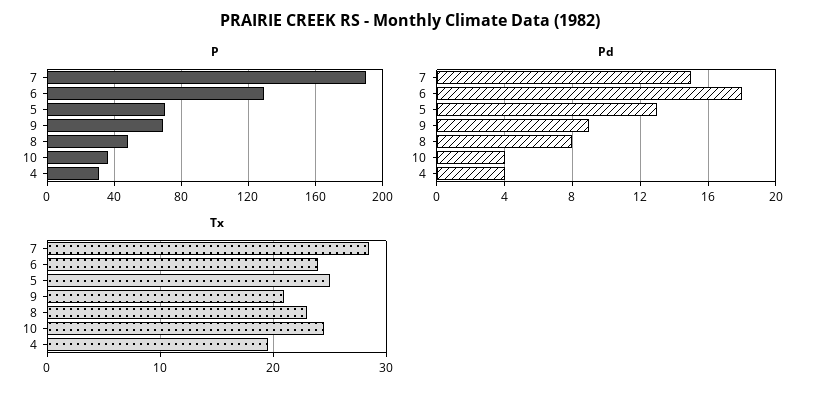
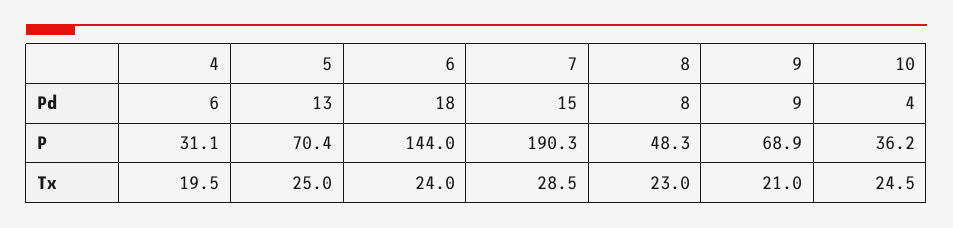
P, 6: 130 -> 144
Pd, 4: 4 -> 6

